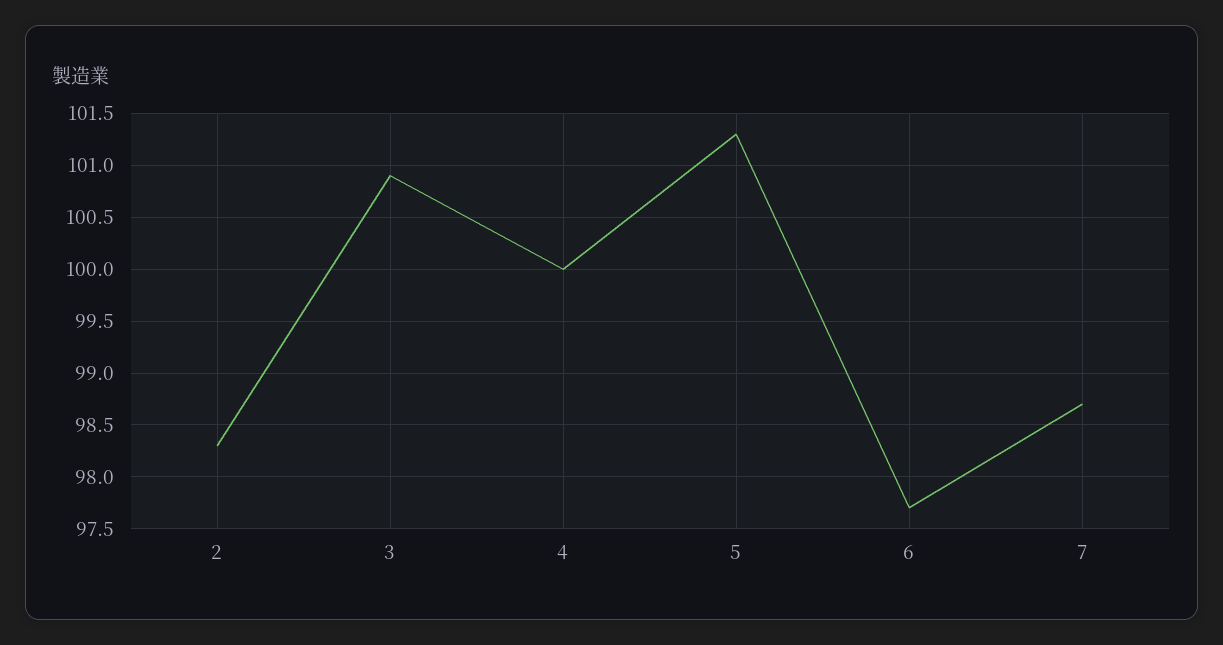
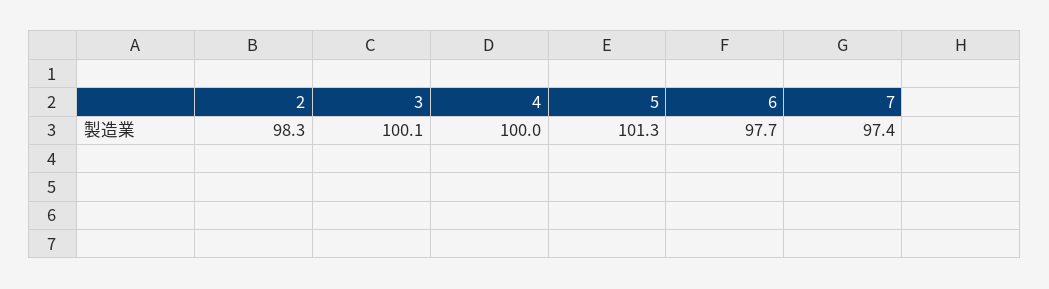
3: 100.9 -> 100.1
7: 98.7 -> 97.4

